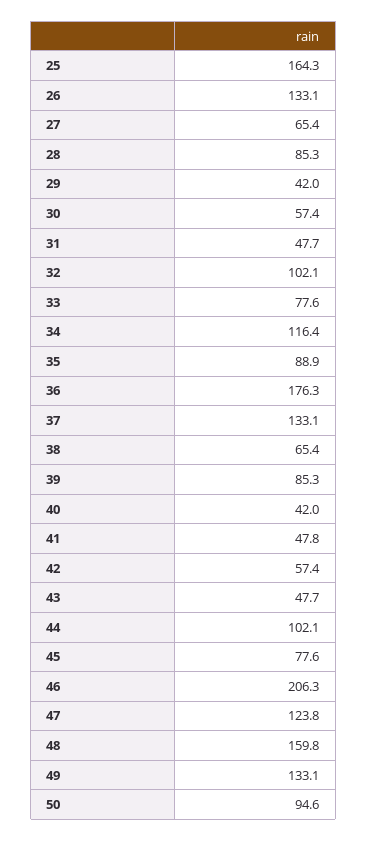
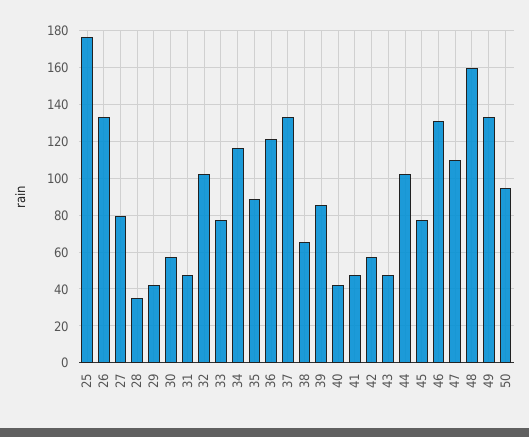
25: 164.3 -> 175
27: 65.4 -> 80
28: 85.3 -> 35
36: 176.3 -> 120
46: 206.3 -> 130
47: 123.8 -> 110

